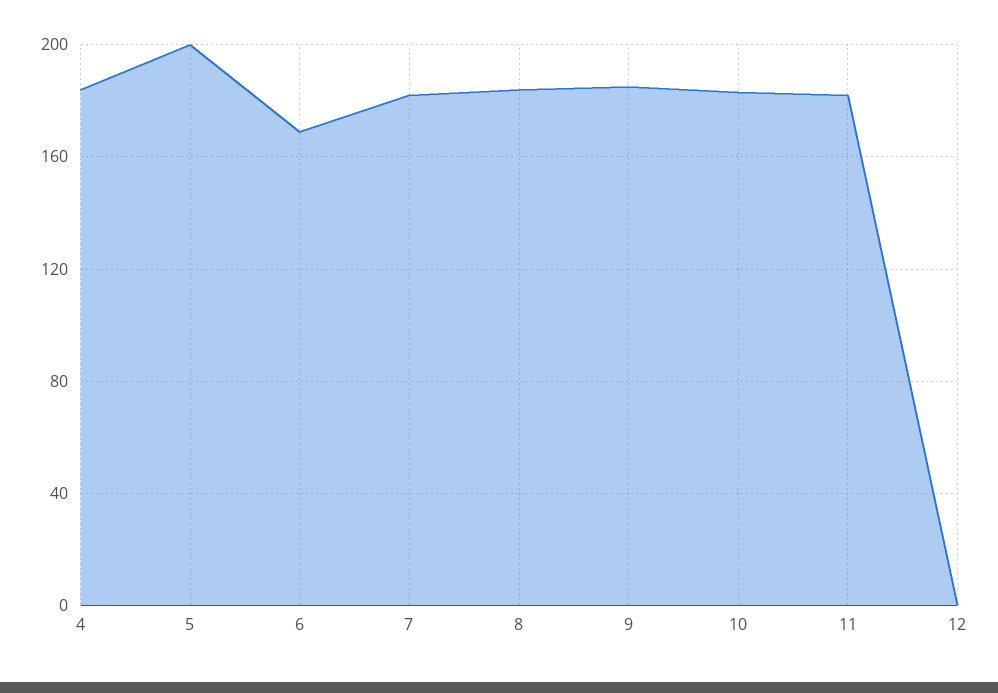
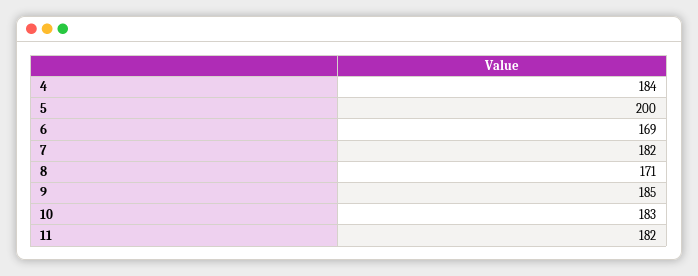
8: 185 -> 171
12: 0 -> none

